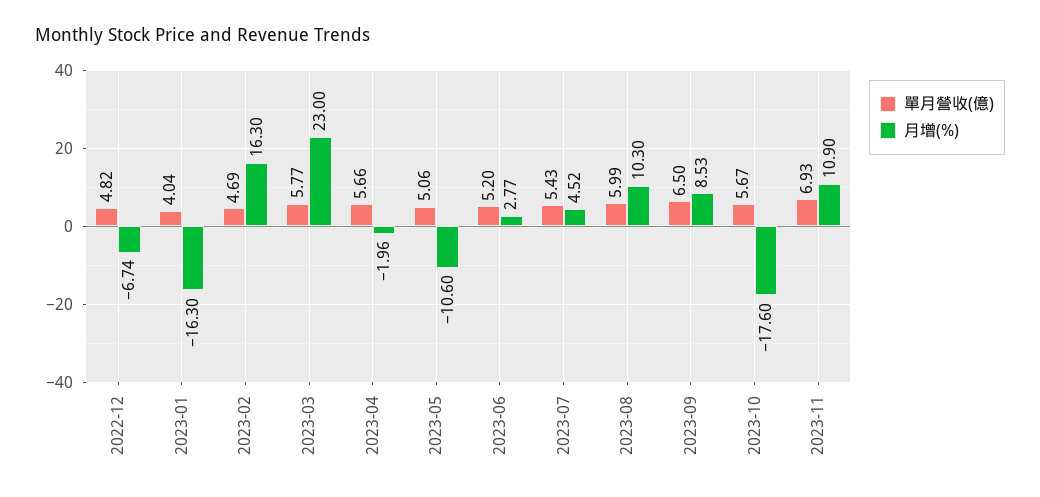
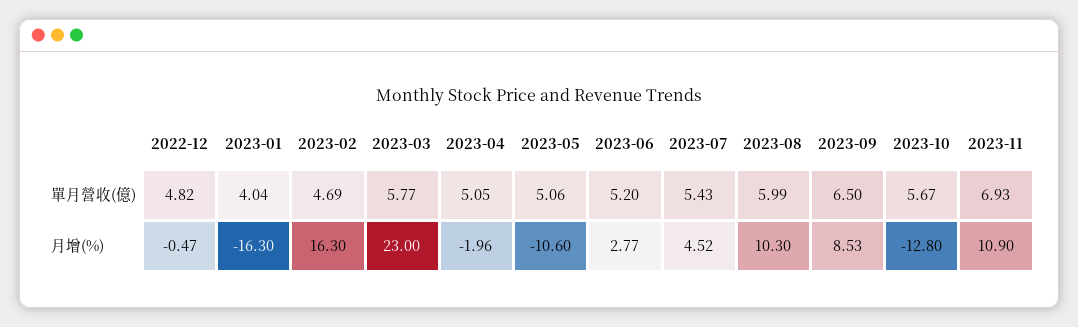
月增(%), 2022-12: -6.74 -> -0.47
單月營收(億), 2023-04: 5.66 -> 5.05
月增(%), 2023-10: -17.6 -> -12.8

